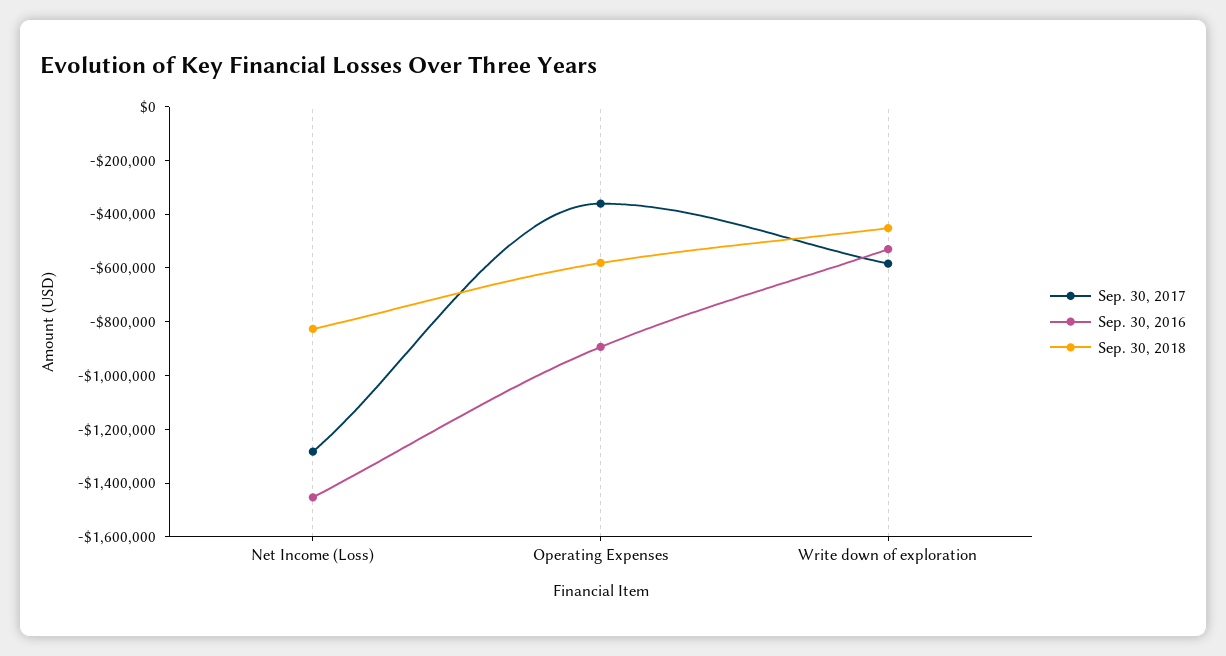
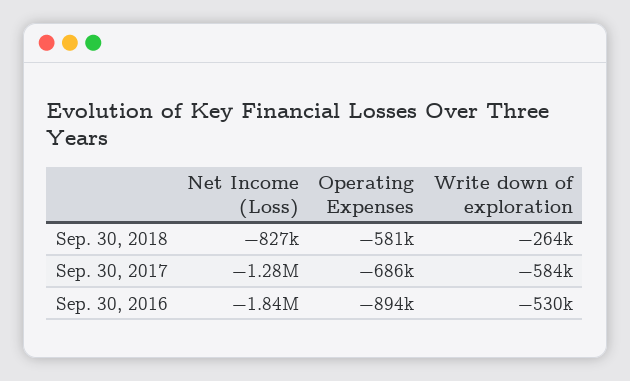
Sep. 30, 2016, Net Income (Loss): -1450000 -> -1840000
Sep. 30, 2017, Operating Expenses: -350000 -> -686000
Sep. 30, 2018, Write down of exploration: -450000 -> -264000

